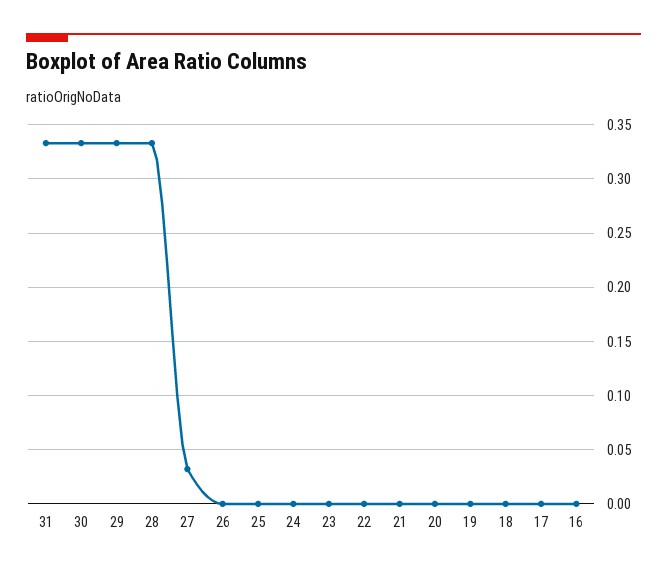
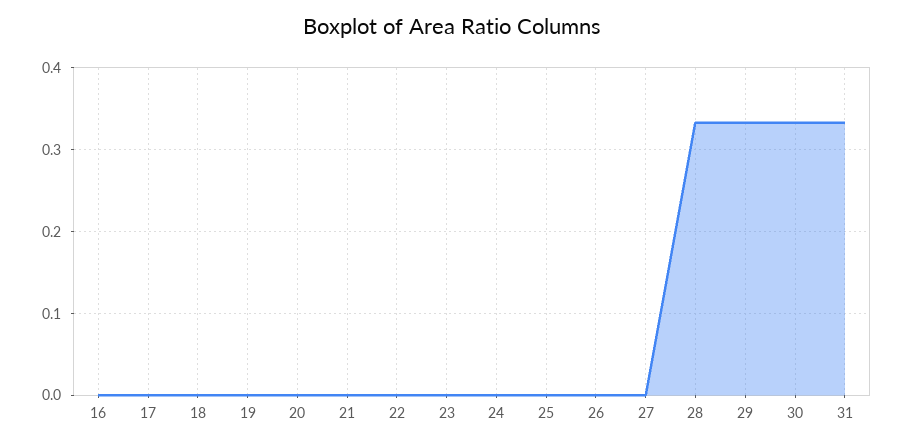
27: 0.03 -> 0

